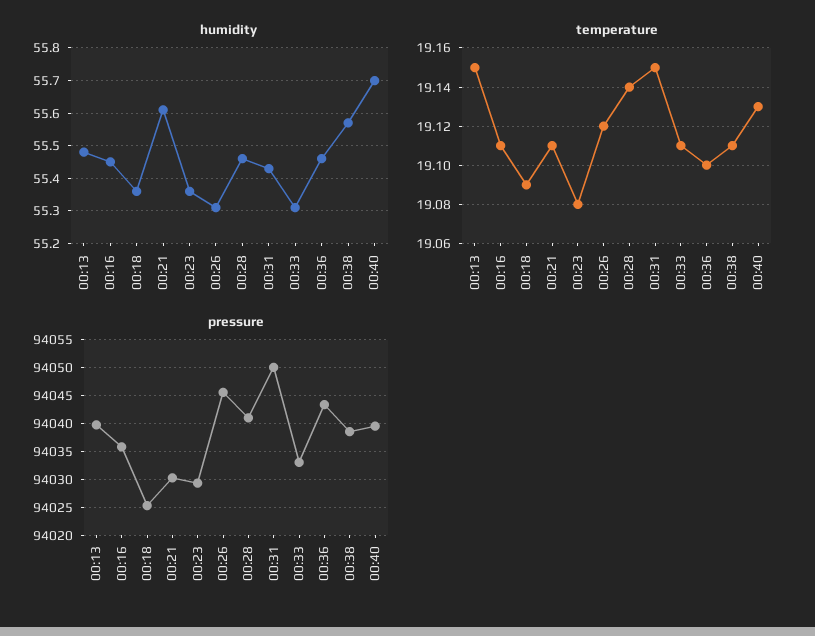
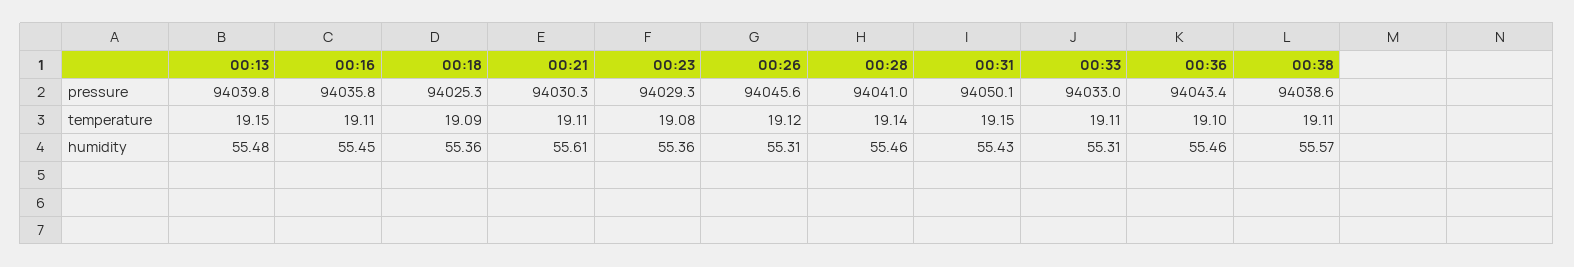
humidity, 00:40: 55.7 -> none
temperature, 00:40: 19.13 -> none
pressure, 00:40: 94040 -> none

